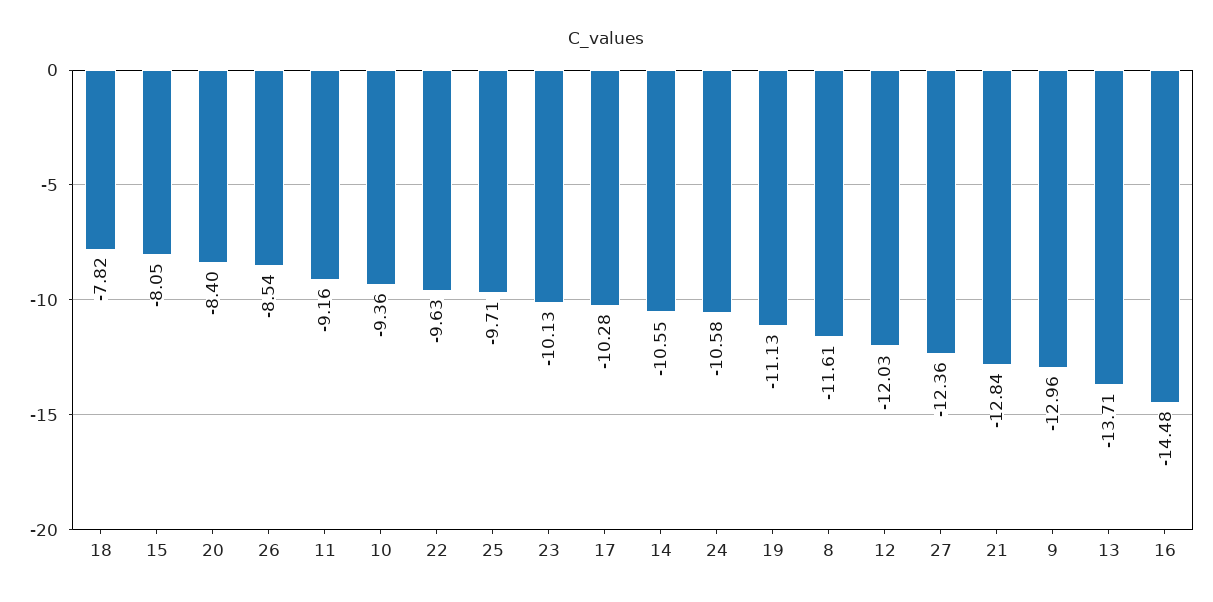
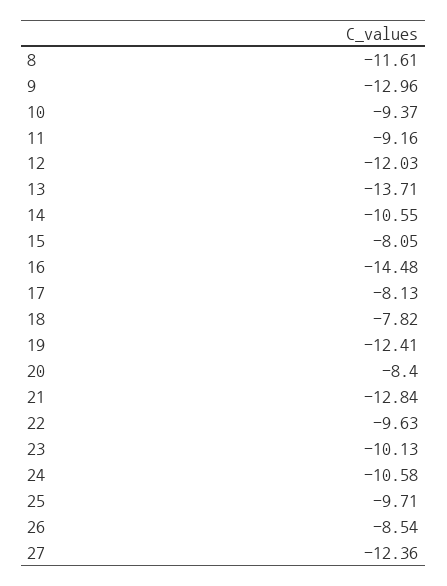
10: -9.36 -> -9.37
17: -10.28 -> -8.13
19: -11.13 -> -12.41

